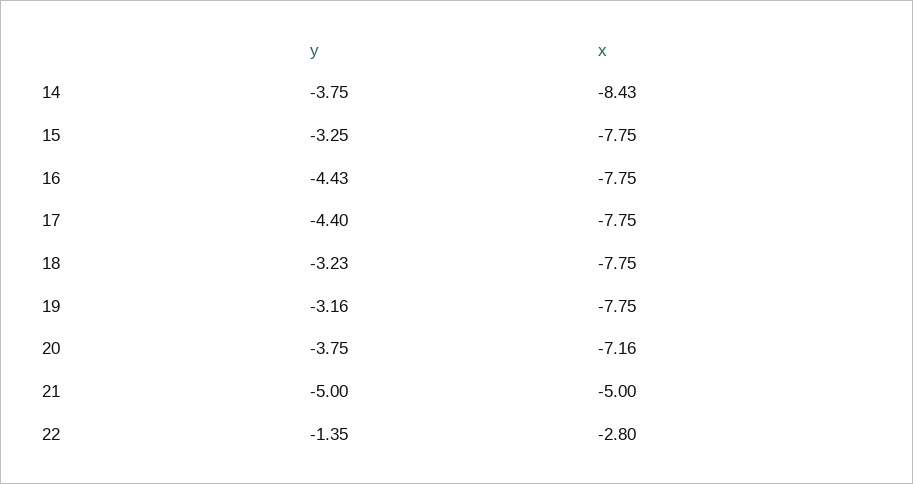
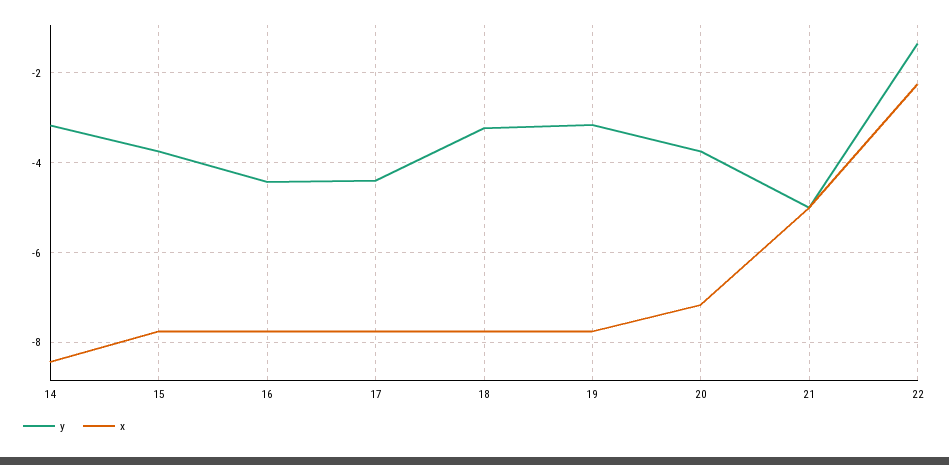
y, 14: -3.75 -> -3.2
y, 15: -3.25 -> -3.8
x, 22: -2.8 -> -2.2

